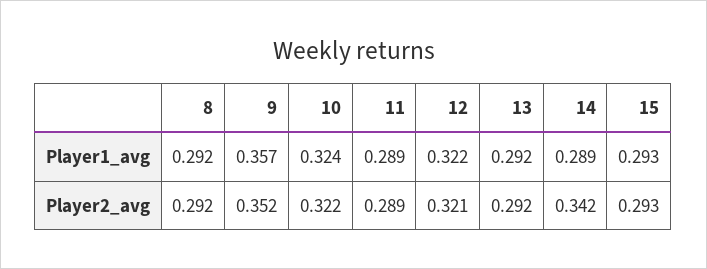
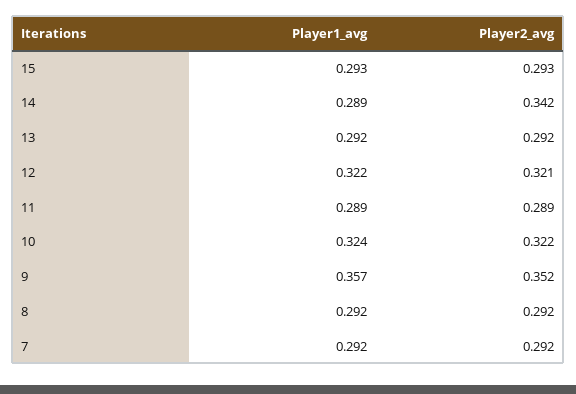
7, Player1_avg: none -> 0.292
7, Player2_avg: none -> 0.292

